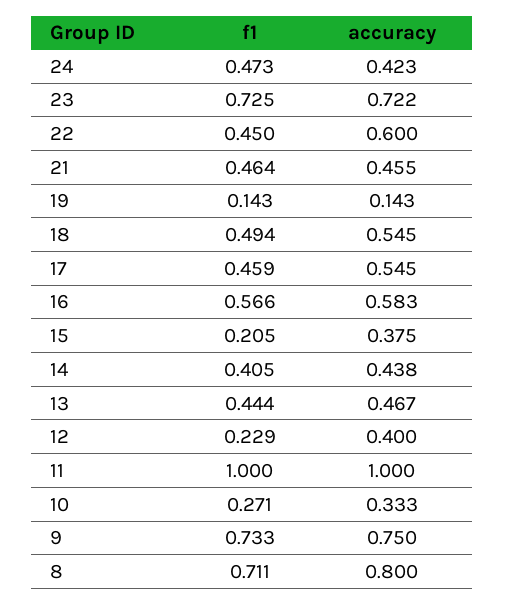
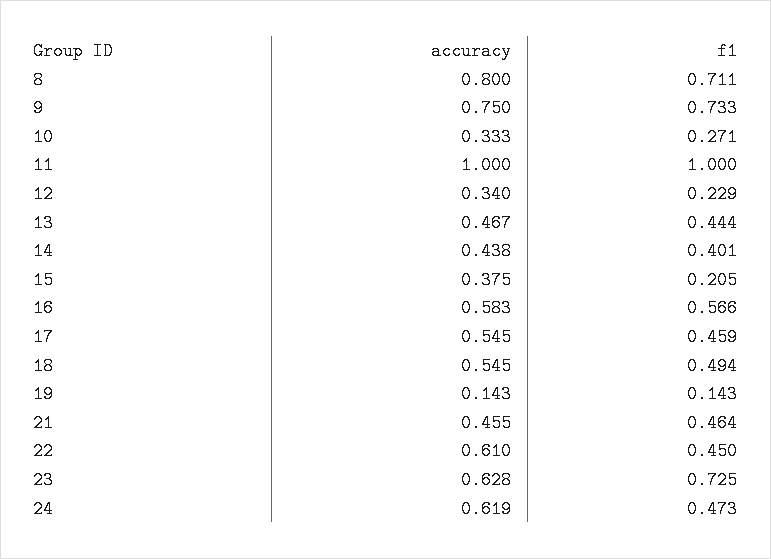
accuracy, 24: 0.423 -> 0.619
accuracy, 23: 0.722 -> 0.628
accuracy, 22: 0.6 -> 0.61
f1, 14: 0.405 -> 0.401
accuracy, 12: 0.4 -> 0.34

